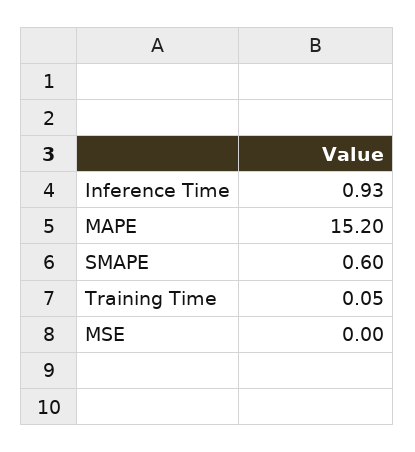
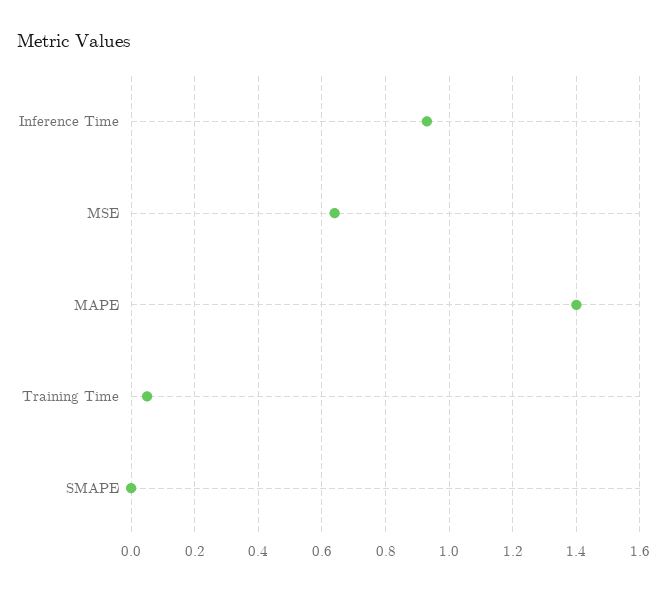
MAPE: 15.2 -> 1.4
SMAPE: 0.6 -> 0
MSE: 0 -> 0.65

